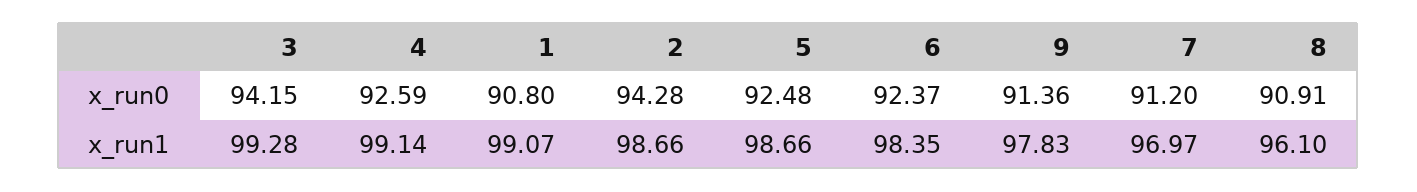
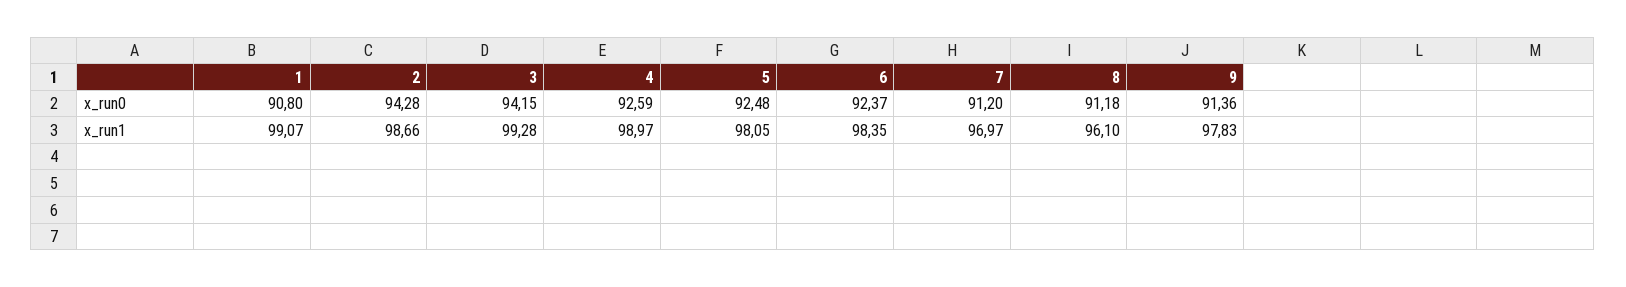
8, x_run0: 90.91 -> 91.18
4, x_run1: 99.14 -> 98.97
5, x_run1: 98.66 -> 98.05

